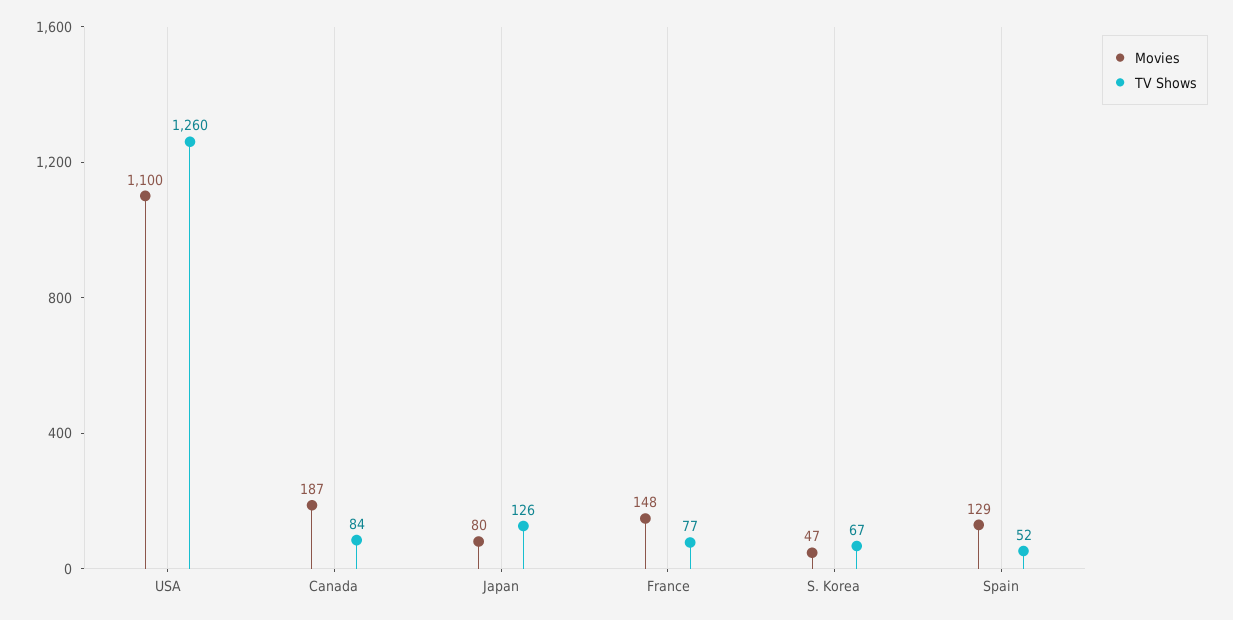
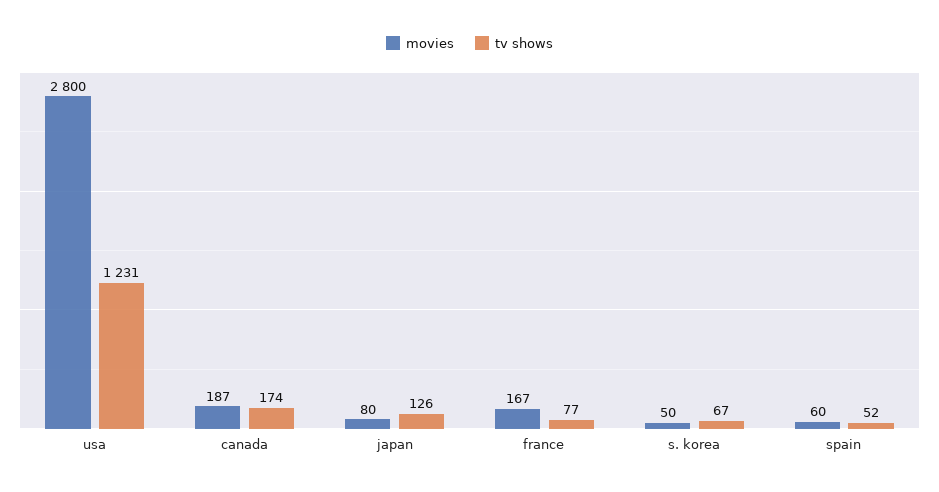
Movies, USA: 1100 -> 2800
TV Shows, USA: 1260 -> 1231
TV Shows, Canada: 84 -> 174
Movies, France: 148 -> 167
Movies, S. Korea: 47 -> 50
Movies, Spain: 129 -> 60

